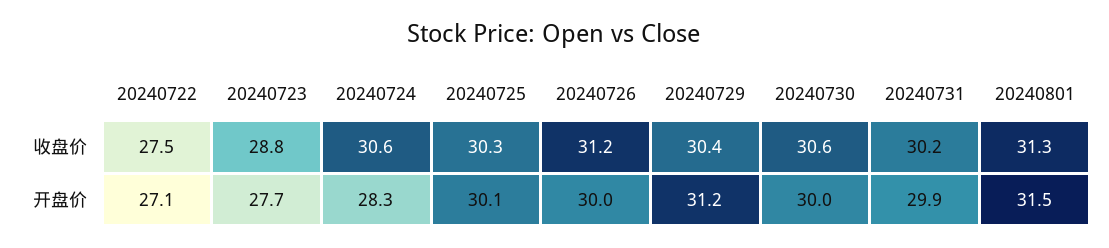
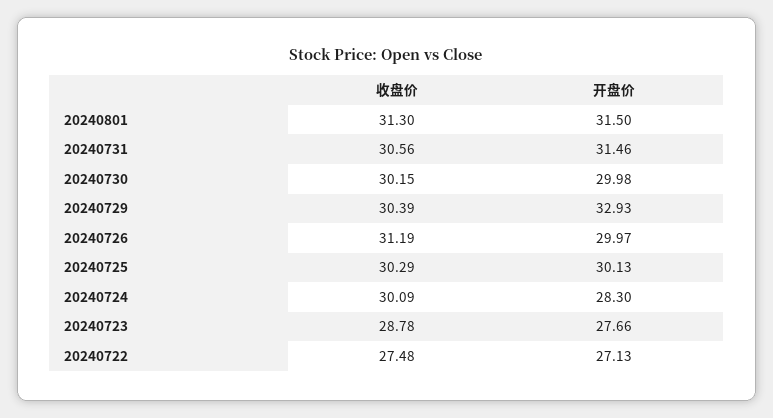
20240724, 收盘价: 30.6 -> 30.09
20240730, 收盘价: 30.6 -> 30.15
20240731, 收盘价: 30.2 -> 30.56
20240729, 开盘价: 31.2 -> 32.93
20240731, 开盘价: 29.9 -> 31.46

